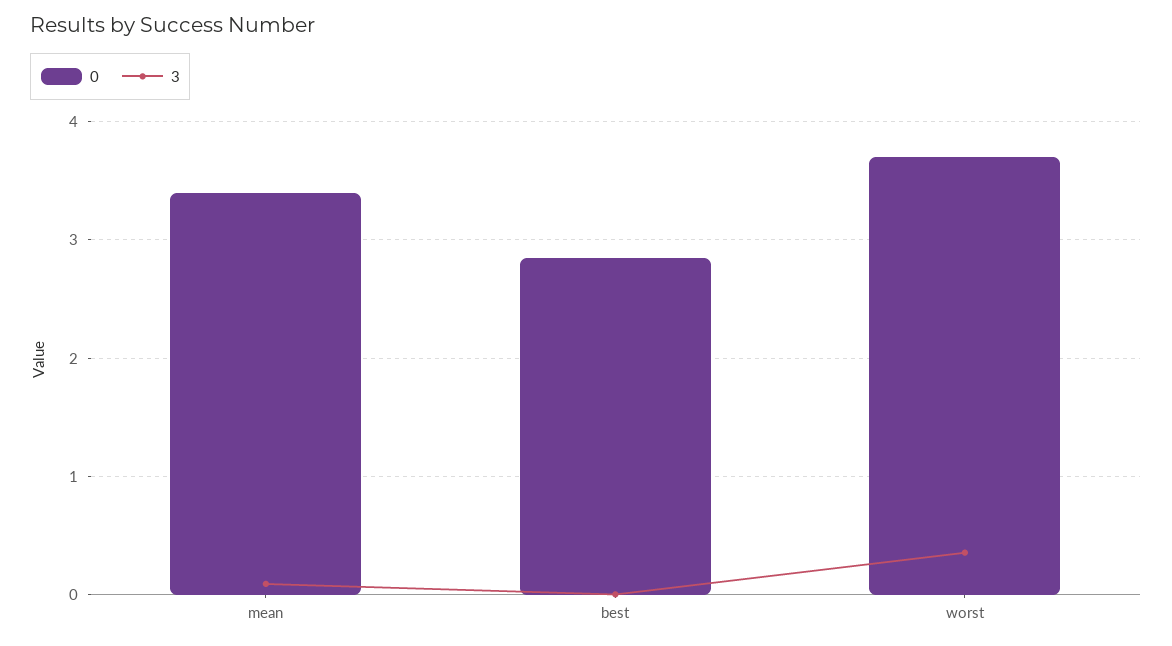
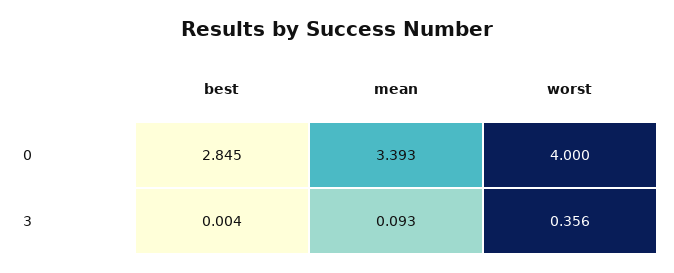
0, worst: 3.7 -> 4

